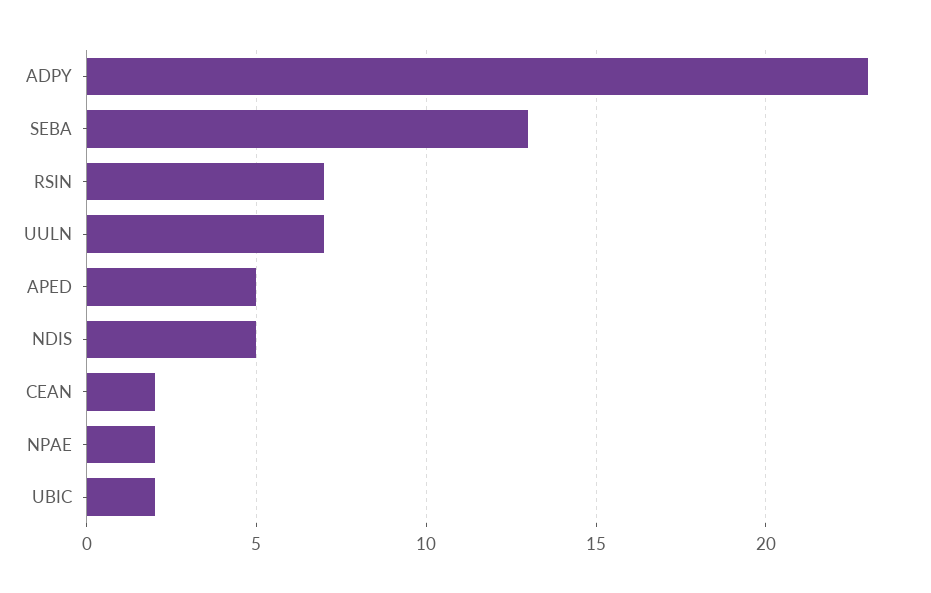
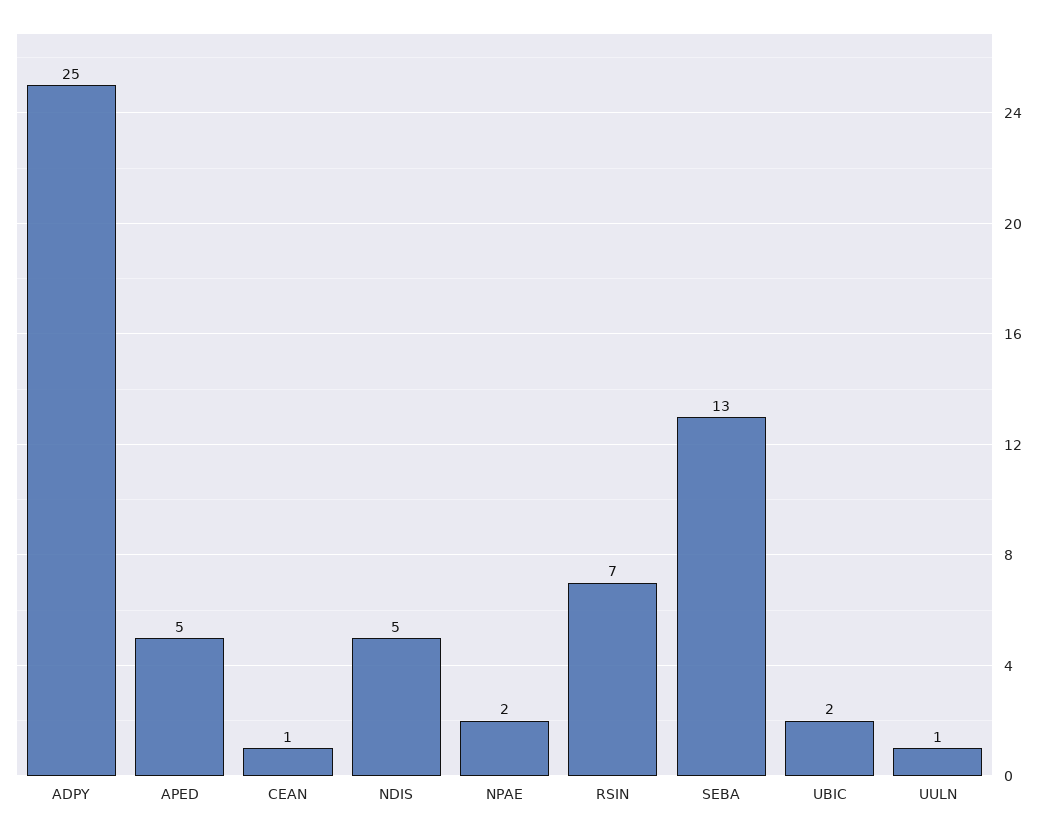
ADPY: 23 -> 25
UULN: 7 -> 1
CEAN: 2 -> 1

